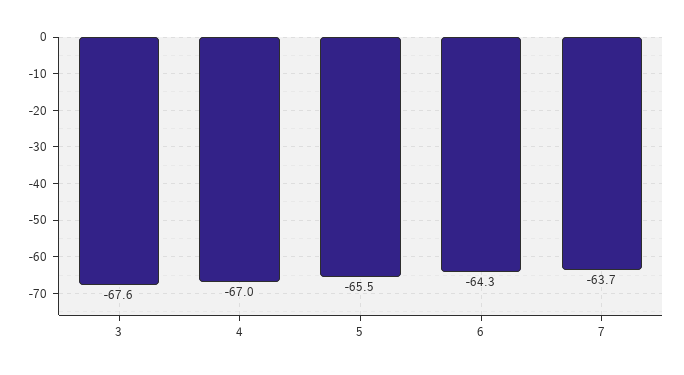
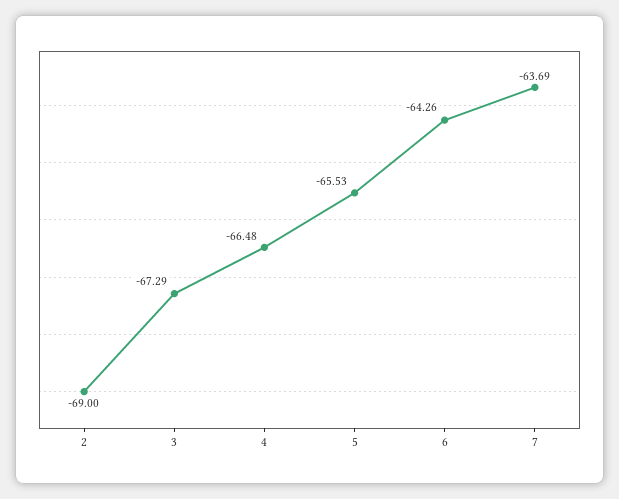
3: -67.6 -> -67.29
4: -67 -> -66.48
2: none -> -69

